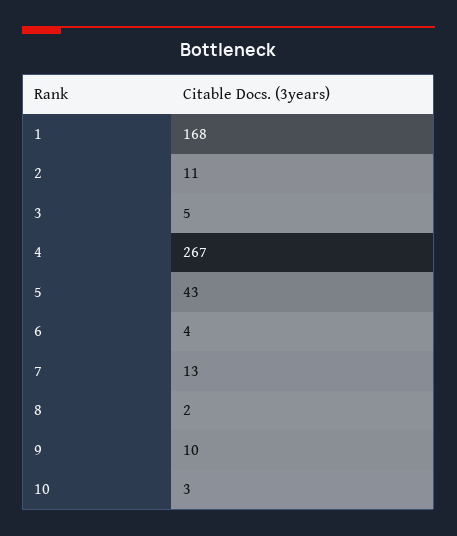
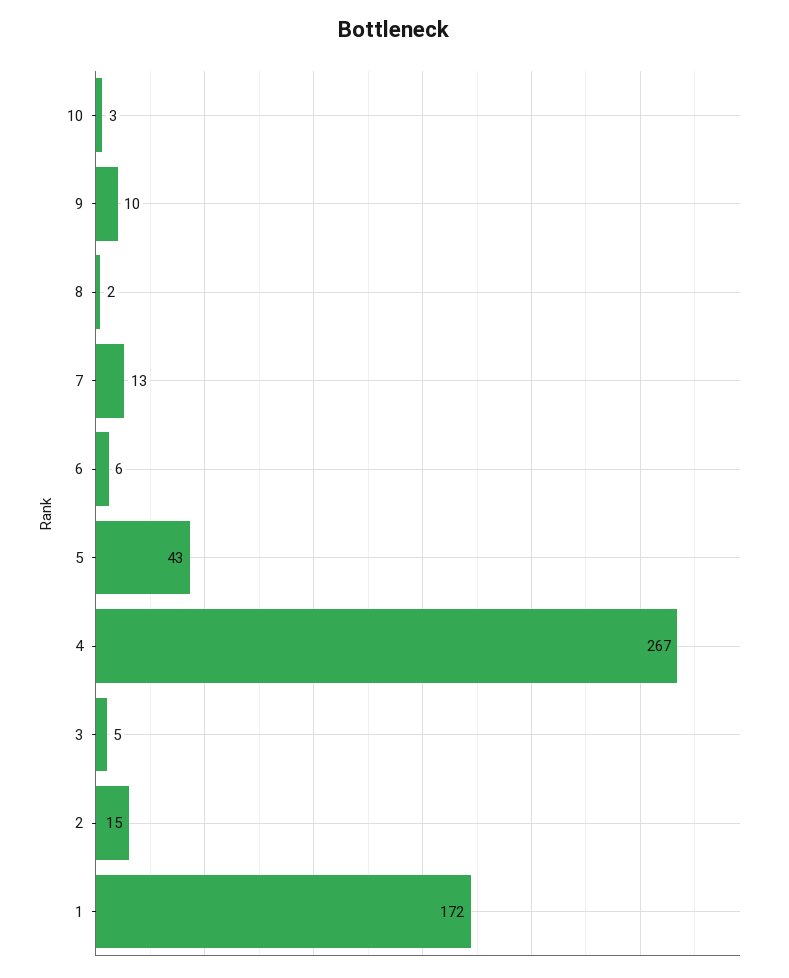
1: 168 -> 172
2: 11 -> 15
6: 4 -> 6

